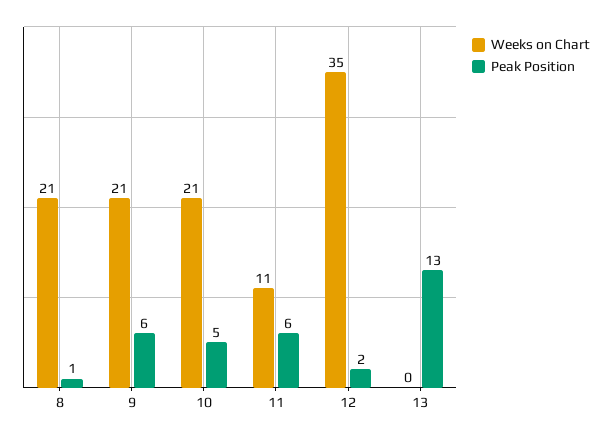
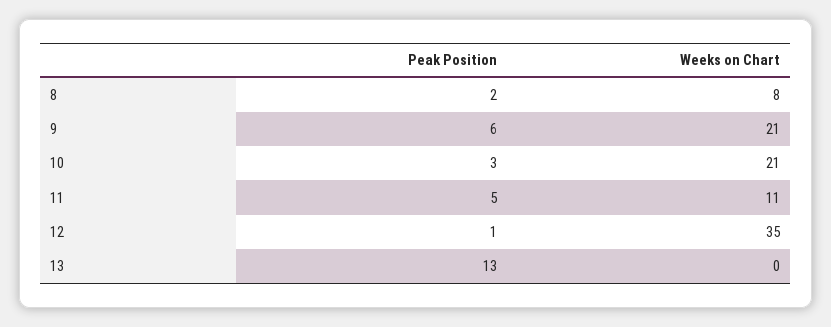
Weeks on Chart, 8: 21 -> 8
Peak Position, 8: 1 -> 2
Peak Position, 10: 5 -> 3
Peak Position, 11: 6 -> 5
Peak Position, 12: 2 -> 1

